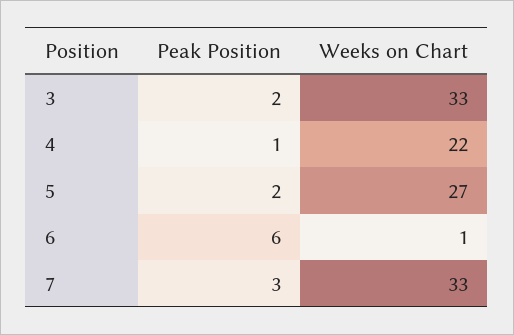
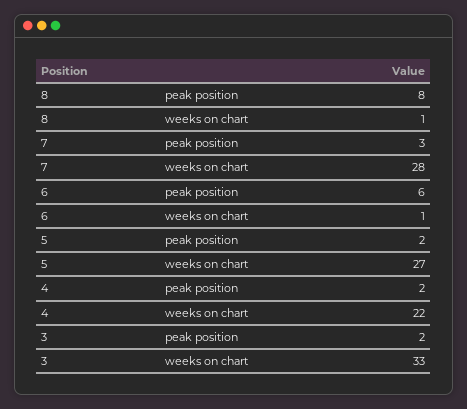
Peak Position, 4: 1 -> 2
Weeks on Chart, 7: 33 -> 28
Peak Position, 8: none -> 8
Weeks on Chart, 8: none -> 1

